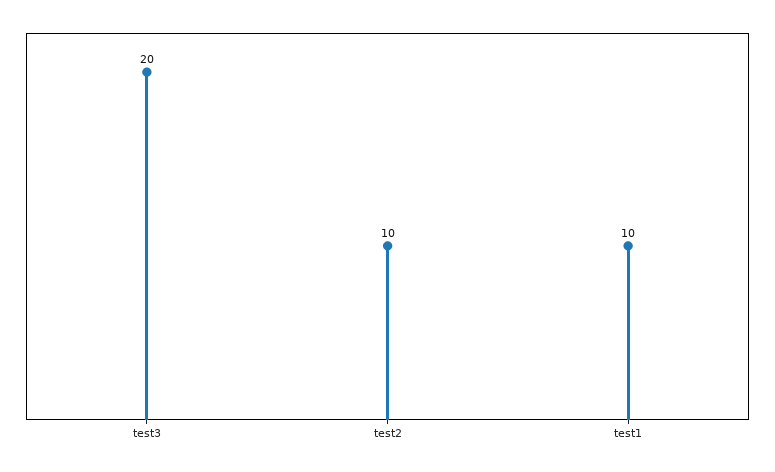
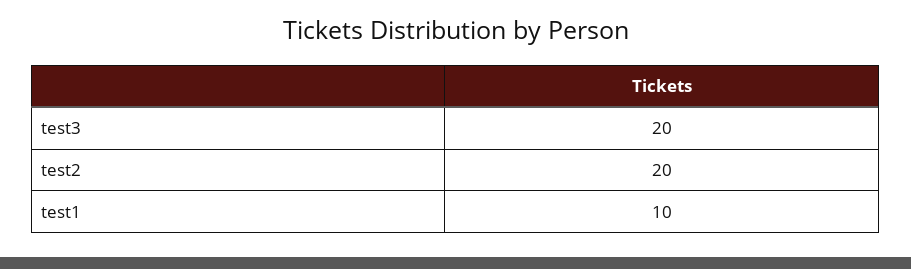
test2: 10 -> 20

